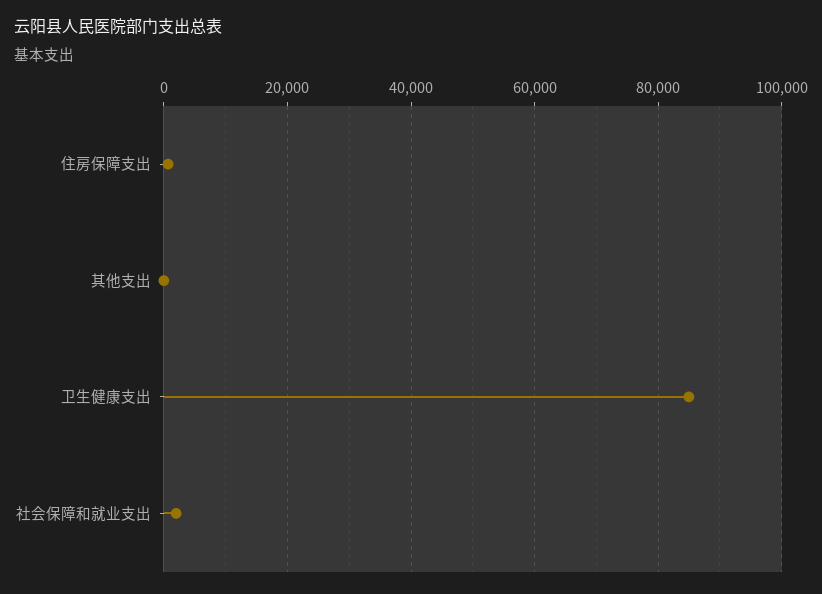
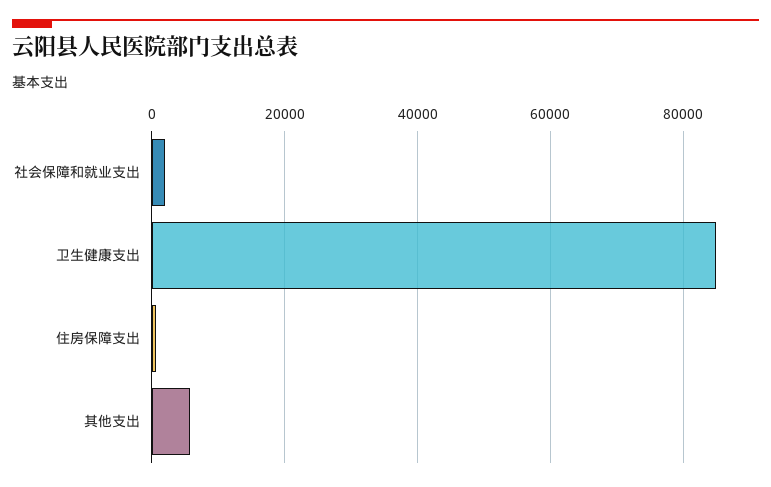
其他支出: 0 -> 6000

